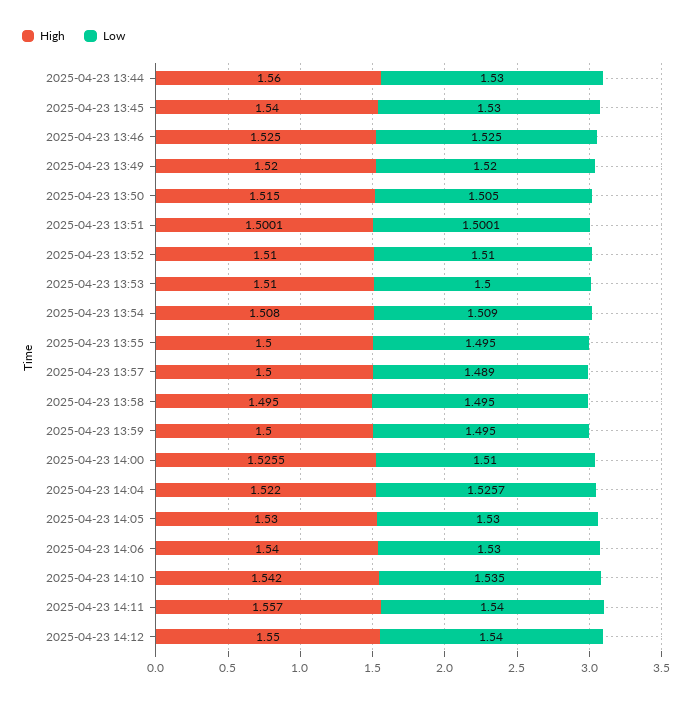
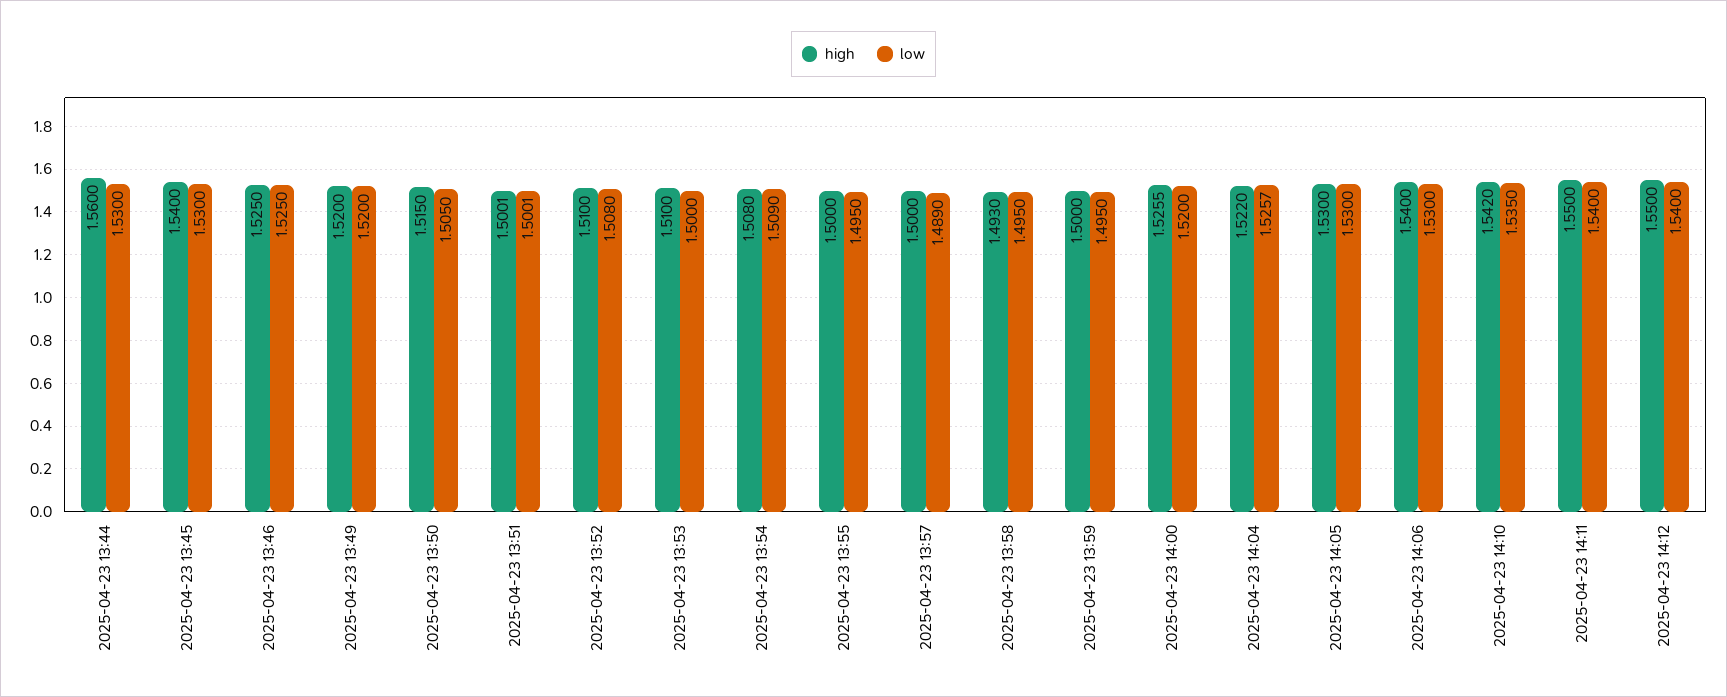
Low, 2025-04-23 13:52: 1.51 -> 1.508
High, 2025-04-23 13:58: 1.495 -> 1.493
Low, 2025-04-23 14:00: 1.51 -> 1.52
High, 2025-04-23 14:11: 1.557 -> 1.55

